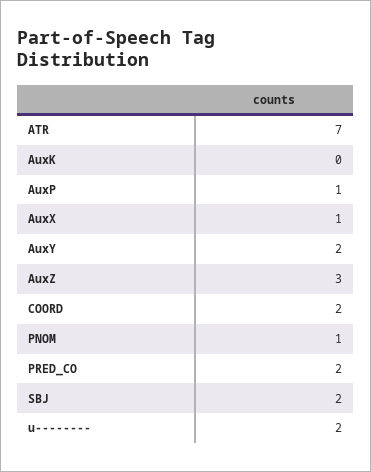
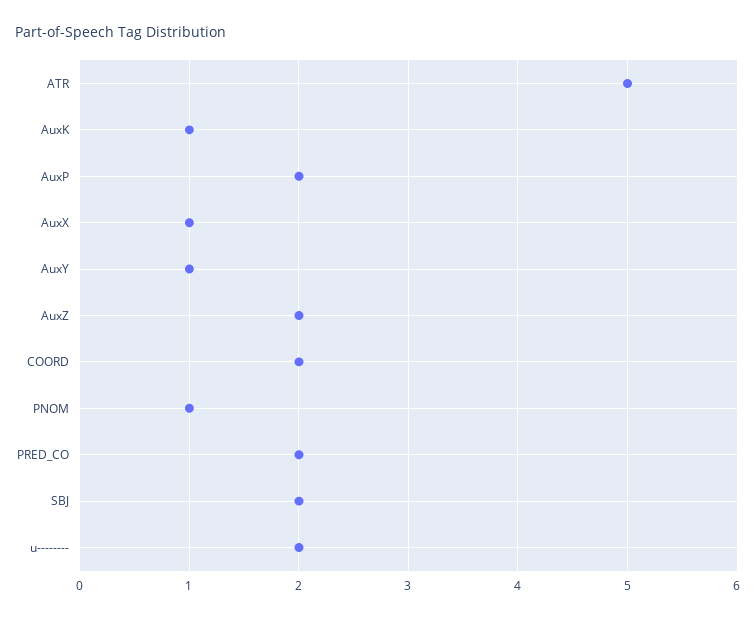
ATR: 7 -> 5
AuxK: 0 -> 1
AuxP: 1 -> 2
AuxY: 2 -> 1
AuxZ: 3 -> 2

